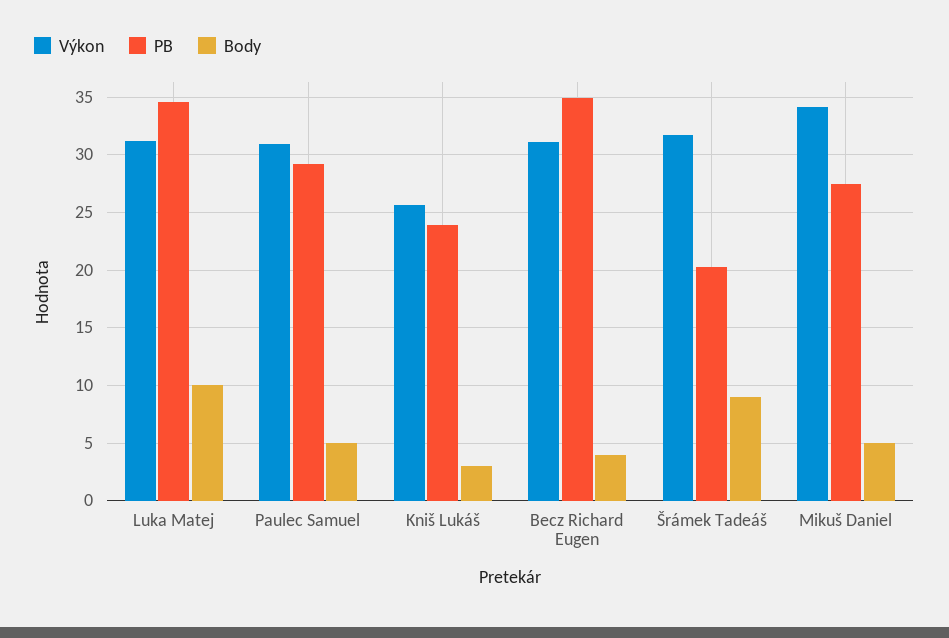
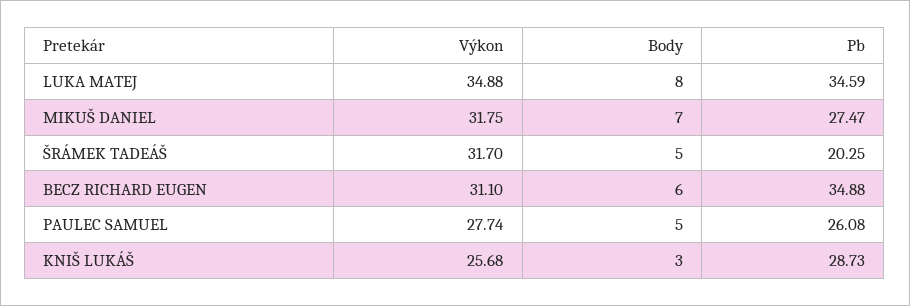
Výkon, Luka Matej: 31 -> 34.88
Body, Luka Matej: 10 -> 8
Výkon, Paulec Samuel: 31 -> 27.74
PB, Paulec Samuel: 29 -> 26.08
PB, Kniš Lukáš: 24 -> 28.73
Body, Becz Richard Eugen: 4 -> 6
Body, Šrámek Tadeáš: 9 -> 5
Výkon, Mikuš Daniel: 34 -> 31.75
Body, Mikuš Daniel: 5 -> 7

